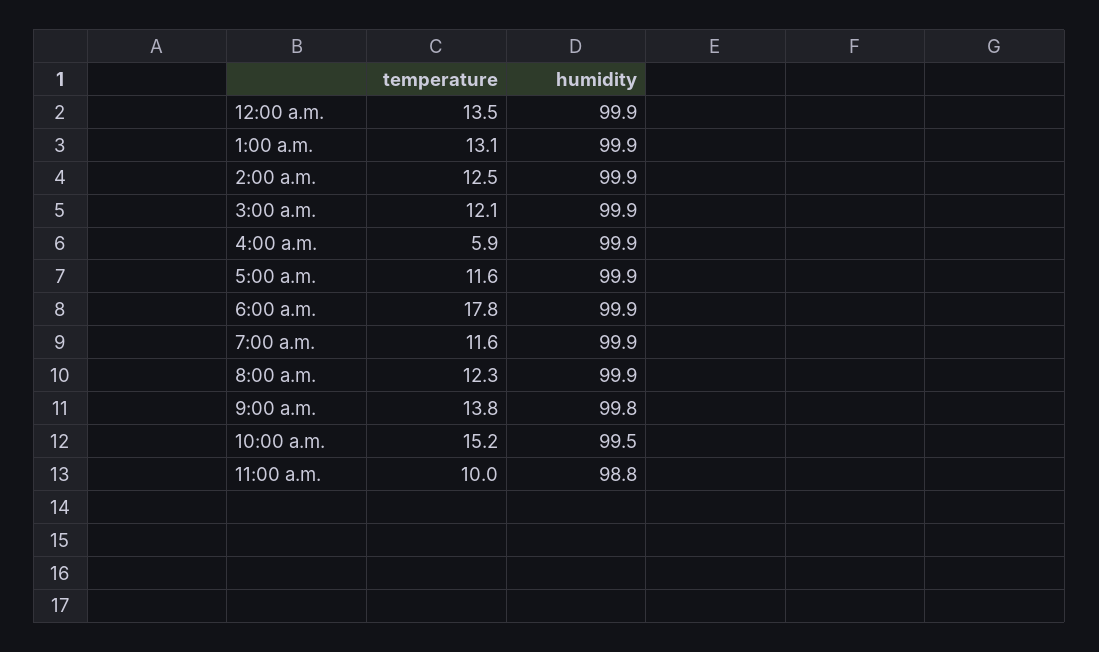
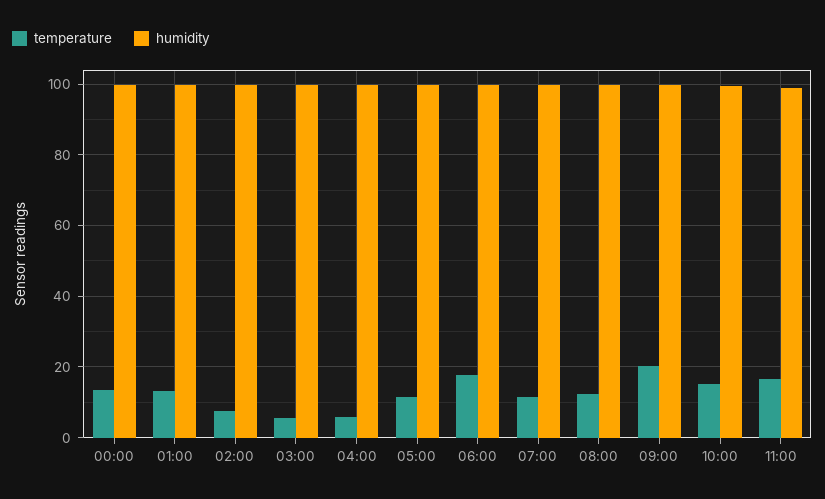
temperature, 2:00 a.m.: 12.5 -> 8
temperature, 3:00 a.m.: 12.1 -> 6
temperature, 9:00 a.m.: 13.8 -> 20
temperature, 11:00 a.m.: 10 -> 16

